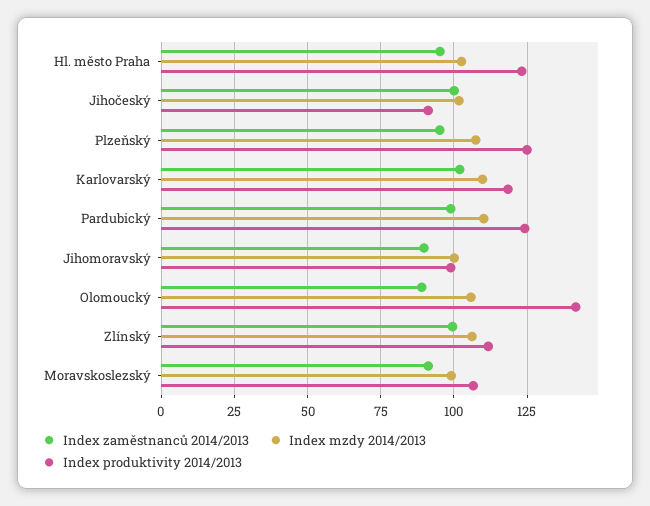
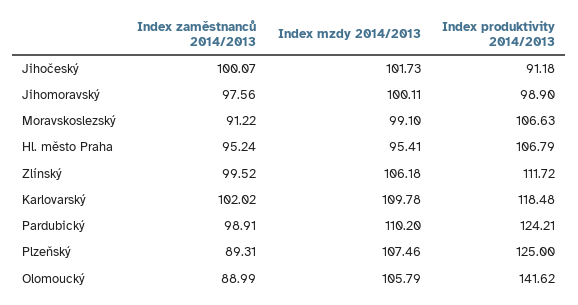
Index mzdy 2014/2013, Hl. město Praha: 102.5 -> 95.41
Index produktivity 2014/2013, Hl. město Praha: 122.5 -> 106.79
Index zaměstnanců 2014/2013, Plzeňský: 95 -> 89.31
Index zaměstnanců 2014/2013, Jihomoravský: 90 -> 97.56

